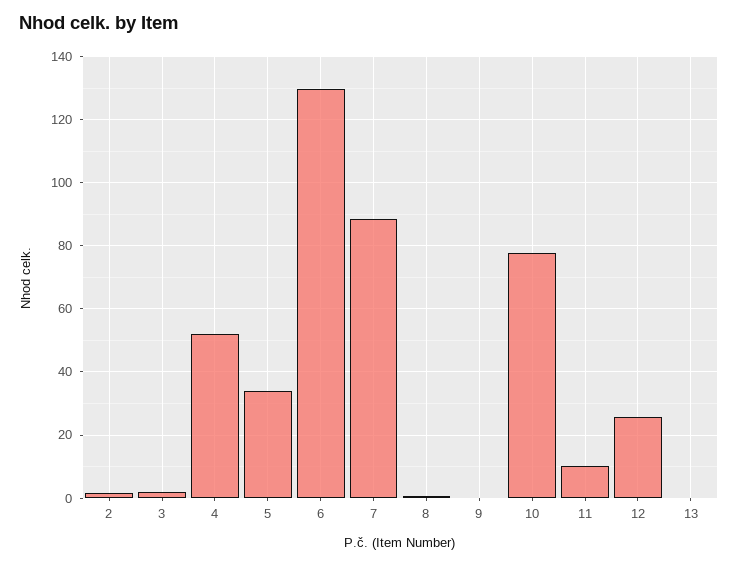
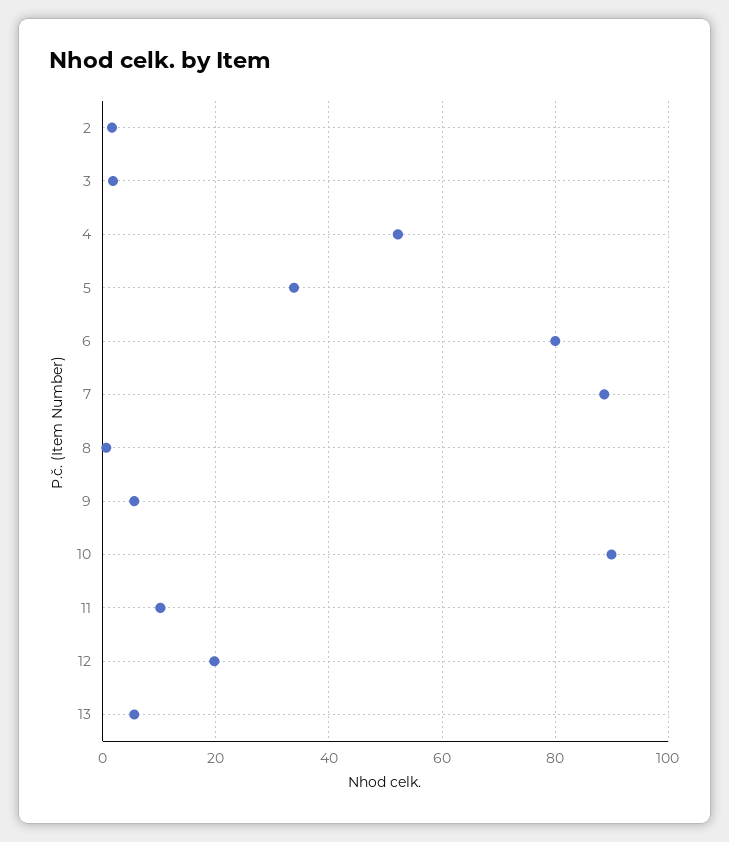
6: 130 -> 80
9: 0 -> 6
10: 78 -> 90
12: 26 -> 20
13: 0 -> 6

